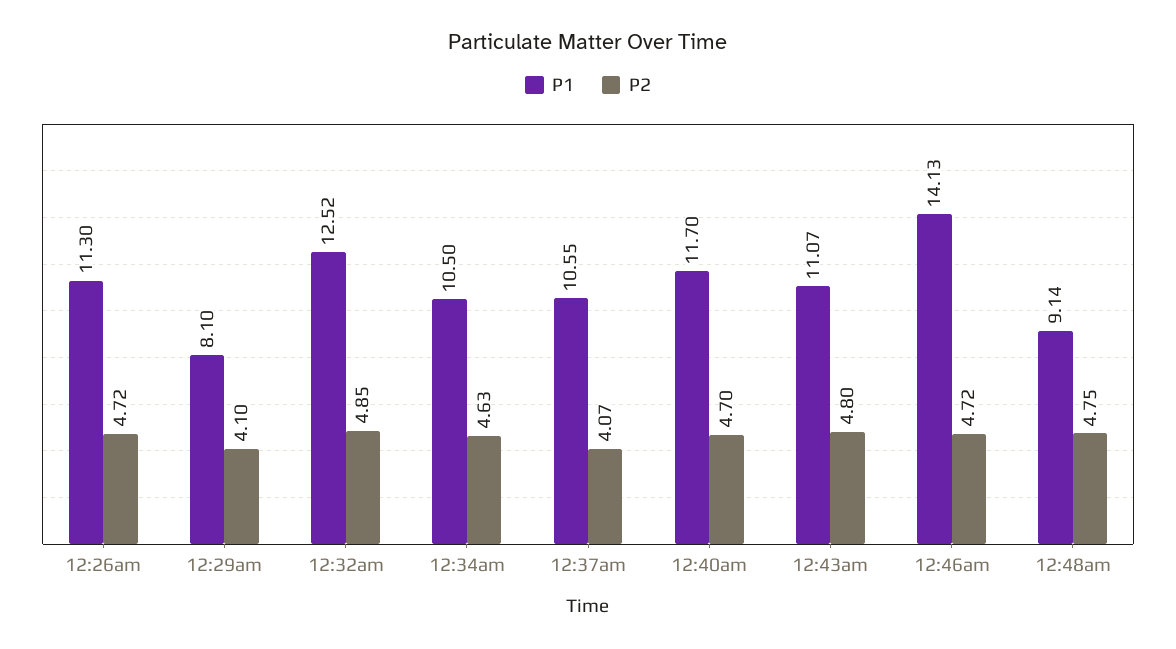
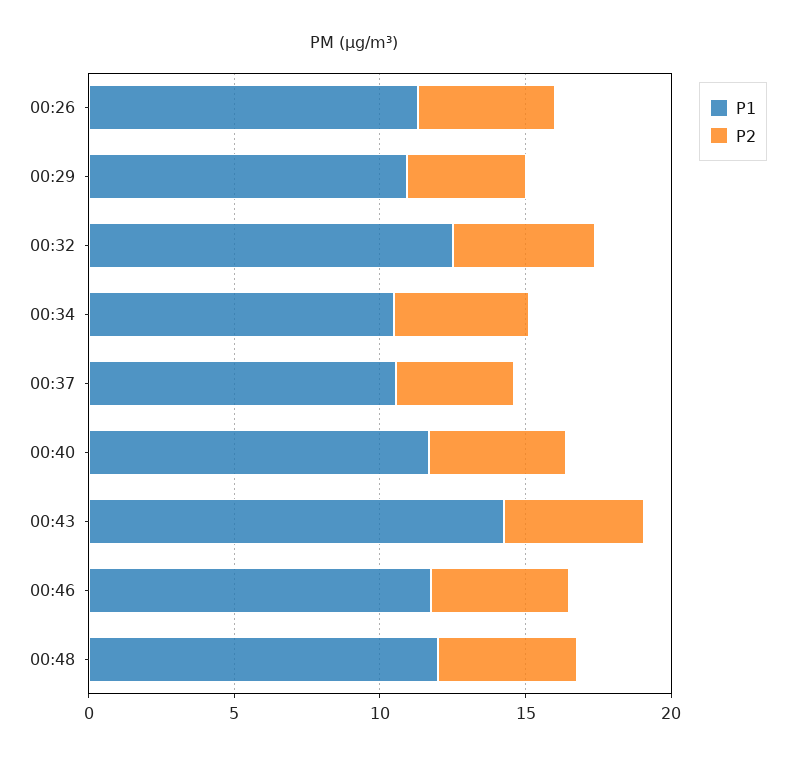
P1, 12:29am: 8.1 -> 11
P1, 12:43am: 11.07 -> 14
P1, 12:46am: 14.13 -> 12
P1, 12:48am: 9.14 -> 12

